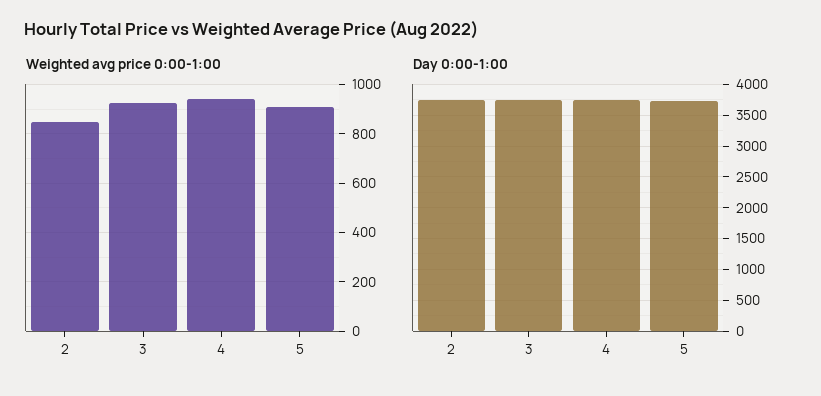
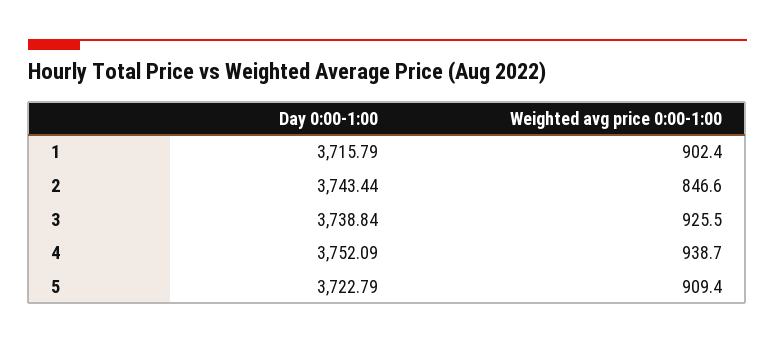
Day 0:00-1:00, 1: none -> 3715.79
Weighted avg price 0:00-1:00, 1: none -> 902.4

